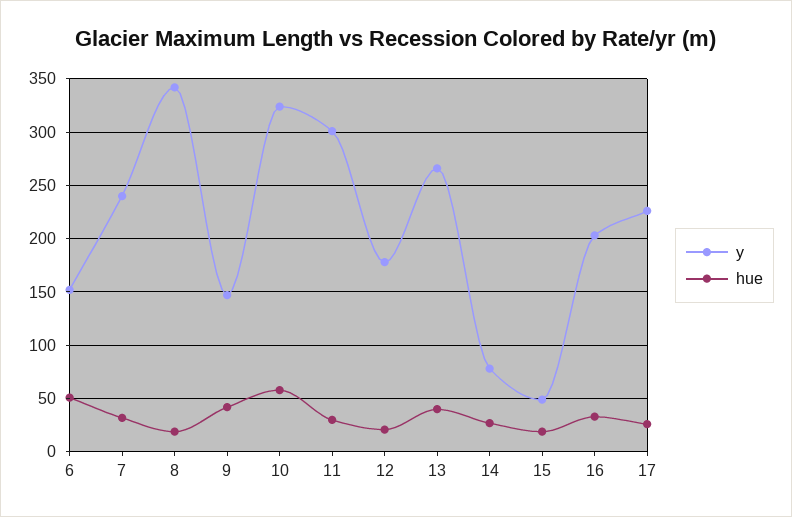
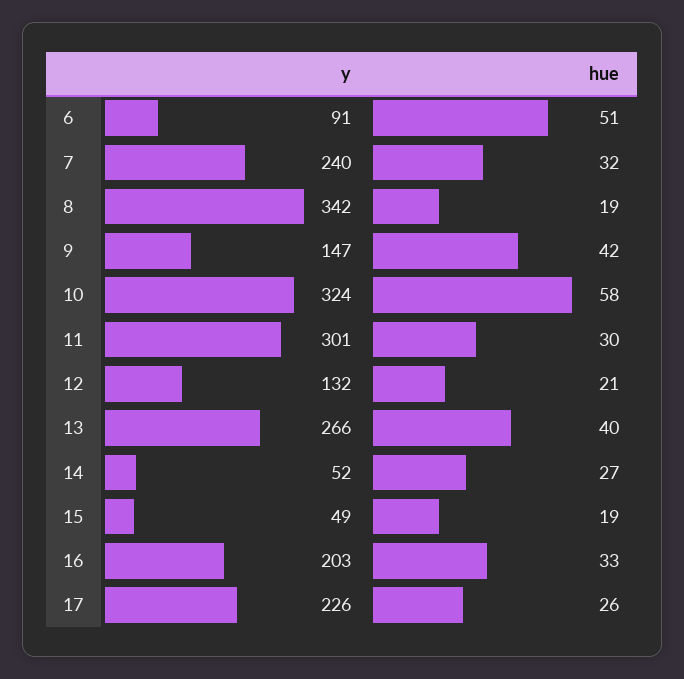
y, 6: 150 -> 91
y, 12: 180 -> 132
y, 14: 80 -> 52

